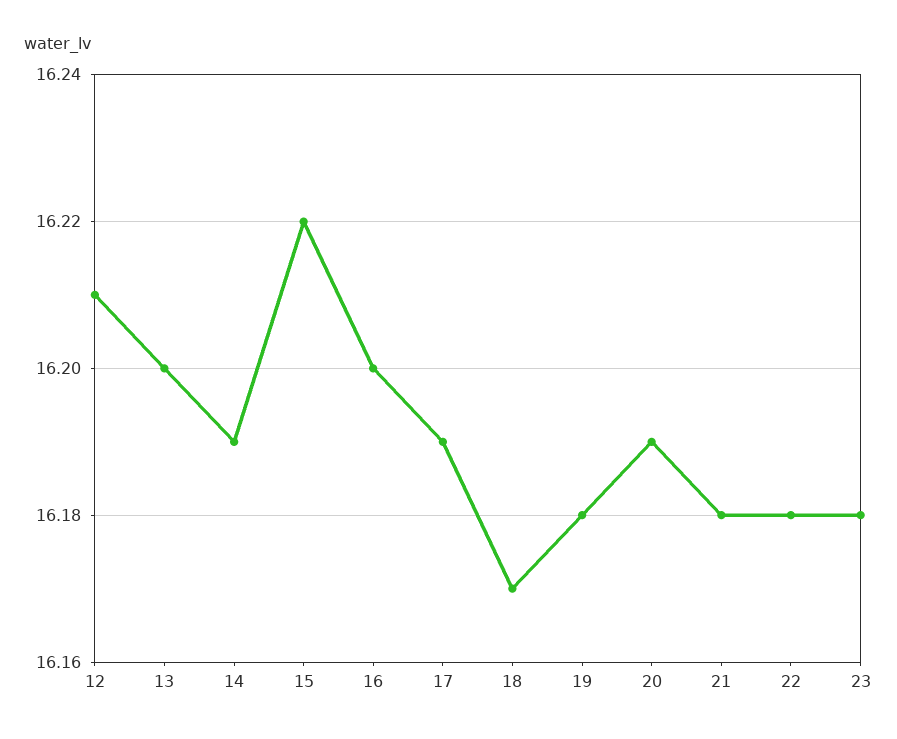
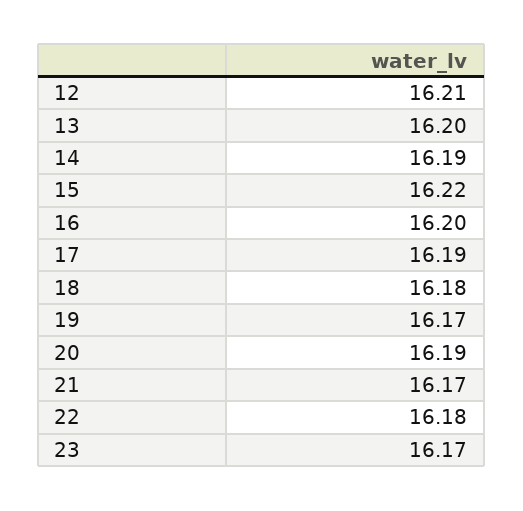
18: 16.17 -> 16.18
19: 16.18 -> 16.17
21: 16.18 -> 16.17
23: 16.18 -> 16.17

